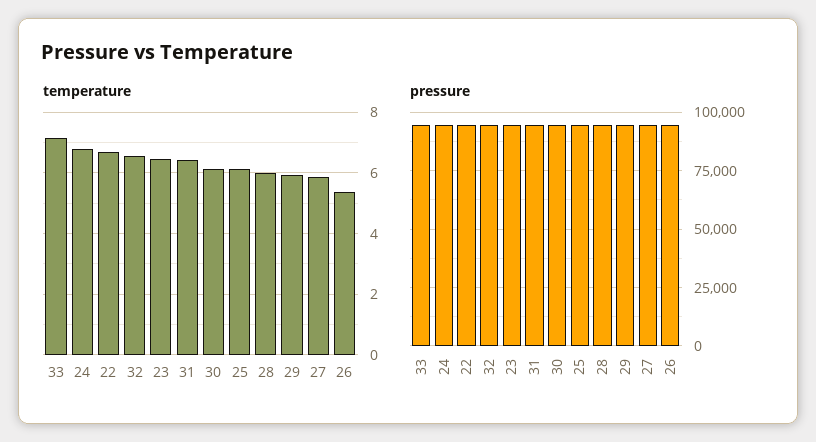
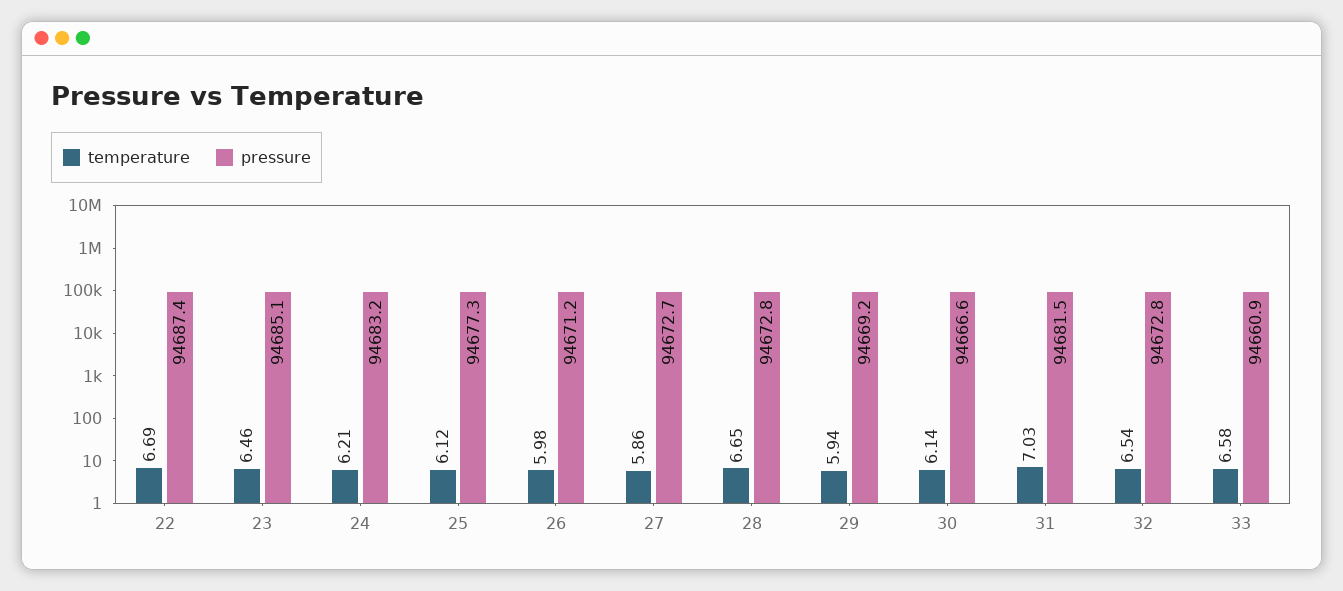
temperature, 33: 7.2 -> 6.58
temperature, 24: 6.8 -> 6.21
temperature, 31: 6.4 -> 7.03
temperature, 28: 6 -> 6.65
temperature, 26: 5.4 -> 5.98

